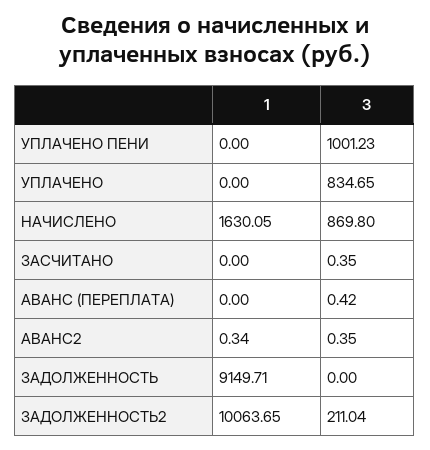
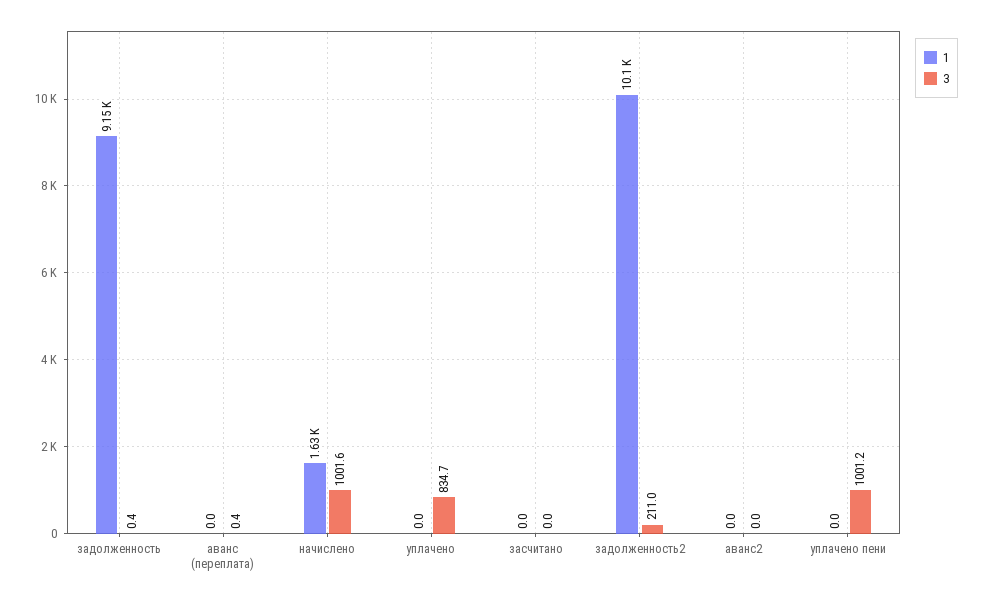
3, НАЧИСЛЕНО: 869.8 -> 1001.6
3, ЗАСЧИТАНО: 0.35 -> 0
1, АВАНС2: 0.34 -> 0
3, АВАНС2: 0.35 -> 0
3, ЗАДОЛЖЕННОСТЬ: 0 -> 0.4

